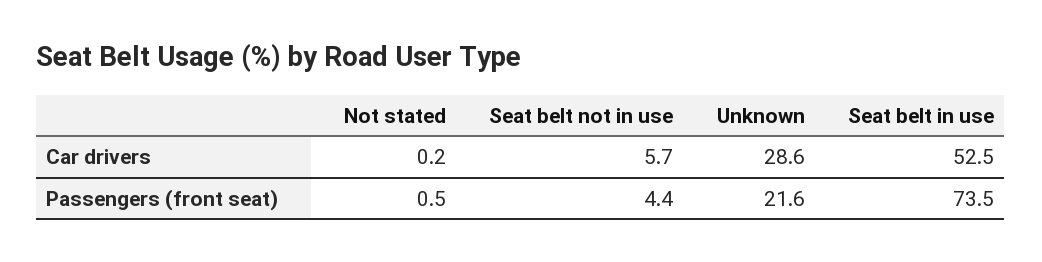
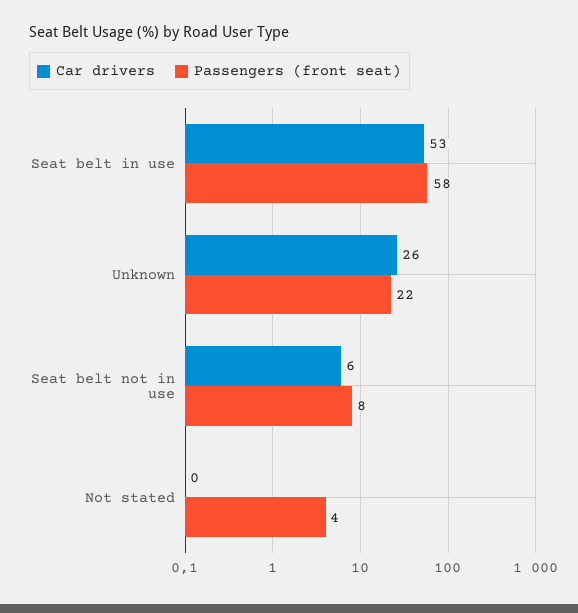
Car drivers, Unknown: 28.6 -> 26
Passengers (front seat), Not stated: 0.5 -> 4
Passengers (front seat), Seat belt not in use: 4.4 -> 8
Passengers (front seat), Seat belt in use: 73.5 -> 58

